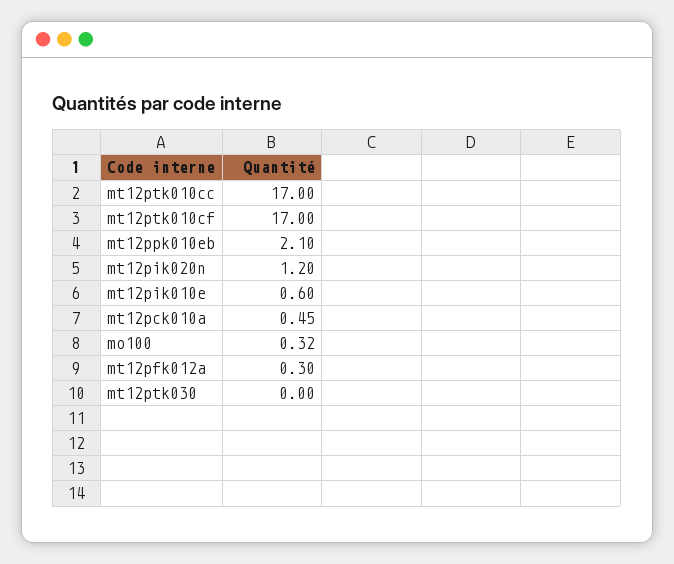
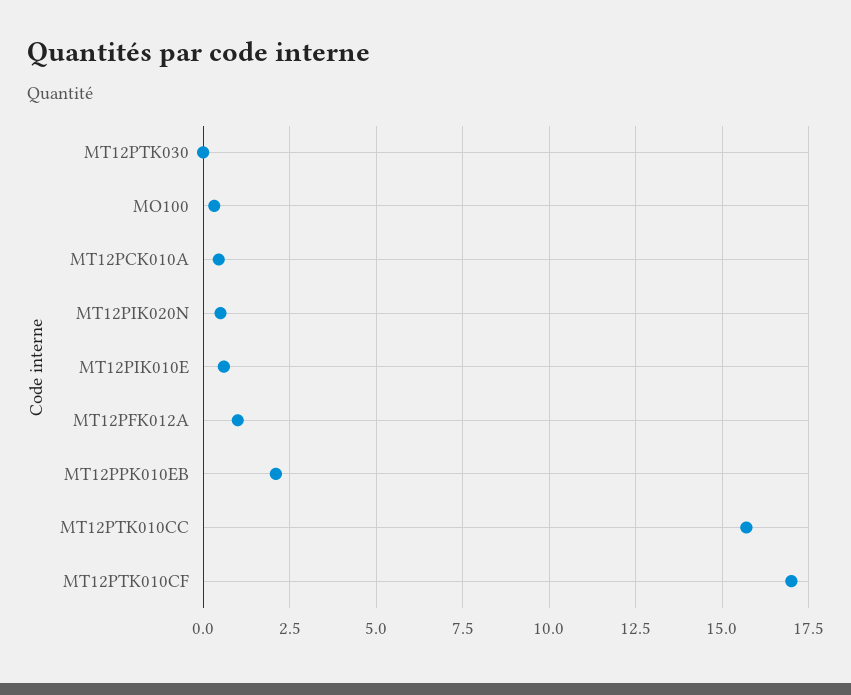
mt12ptk010cc: 17 -> 15.75
mt12pik020n: 1.2 -> 0.5
mt12pfk012a: 0.3 -> 1

